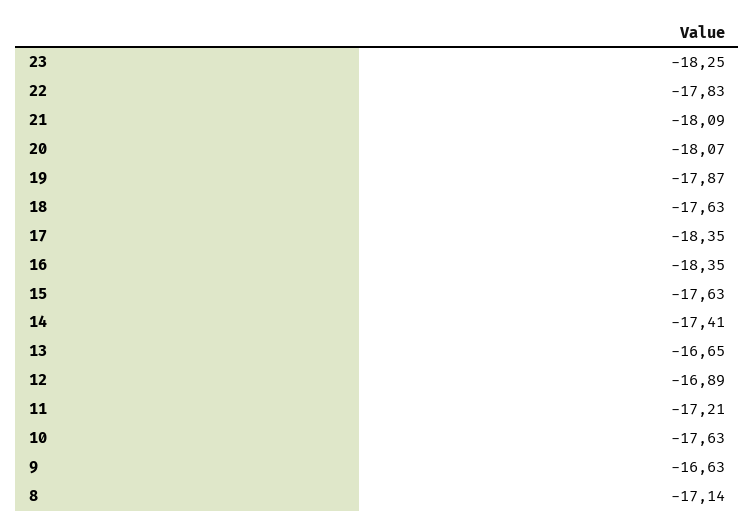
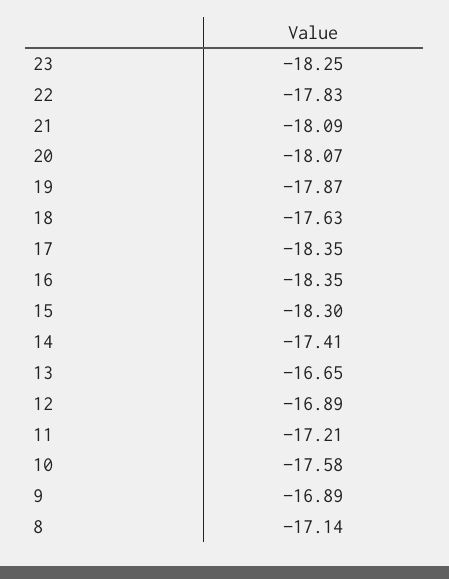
15: -17.63 -> -18.3
10: -17.63 -> -17.58
9: -16.63 -> -16.89

